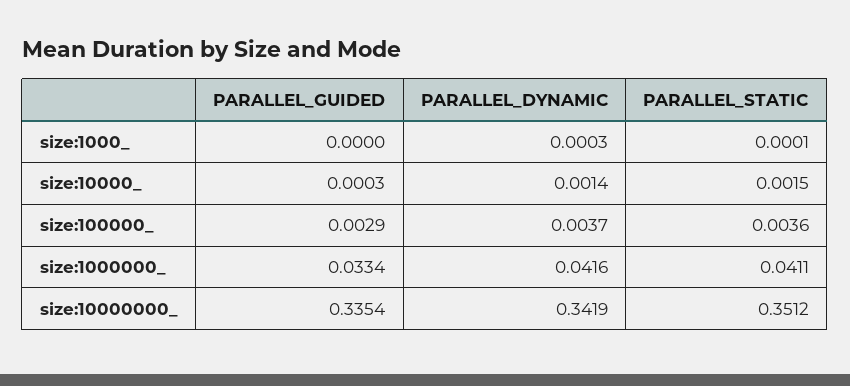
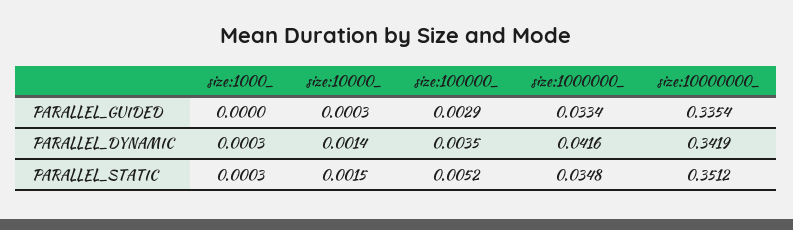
PARALLEL_STATIC, size:1000_: 0.0001 -> 0.0003
PARALLEL_DYNAMIC, size:100000_: 0.0037 -> 0.0035
PARALLEL_STATIC, size:100000_: 0.0036 -> 0.0052
PARALLEL_STATIC, size:1000000_: 0.0411 -> 0.0348

